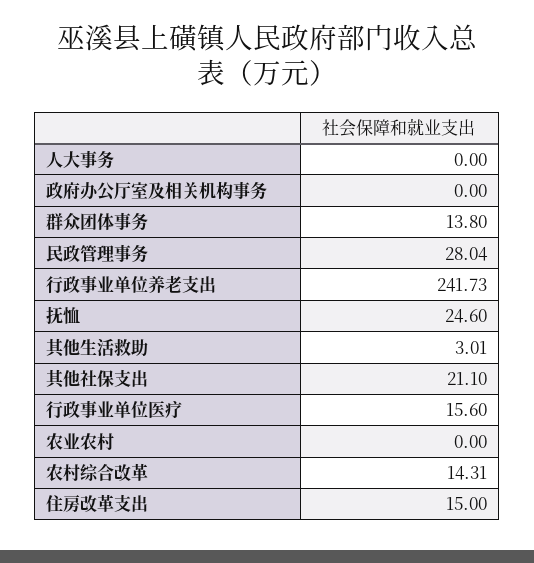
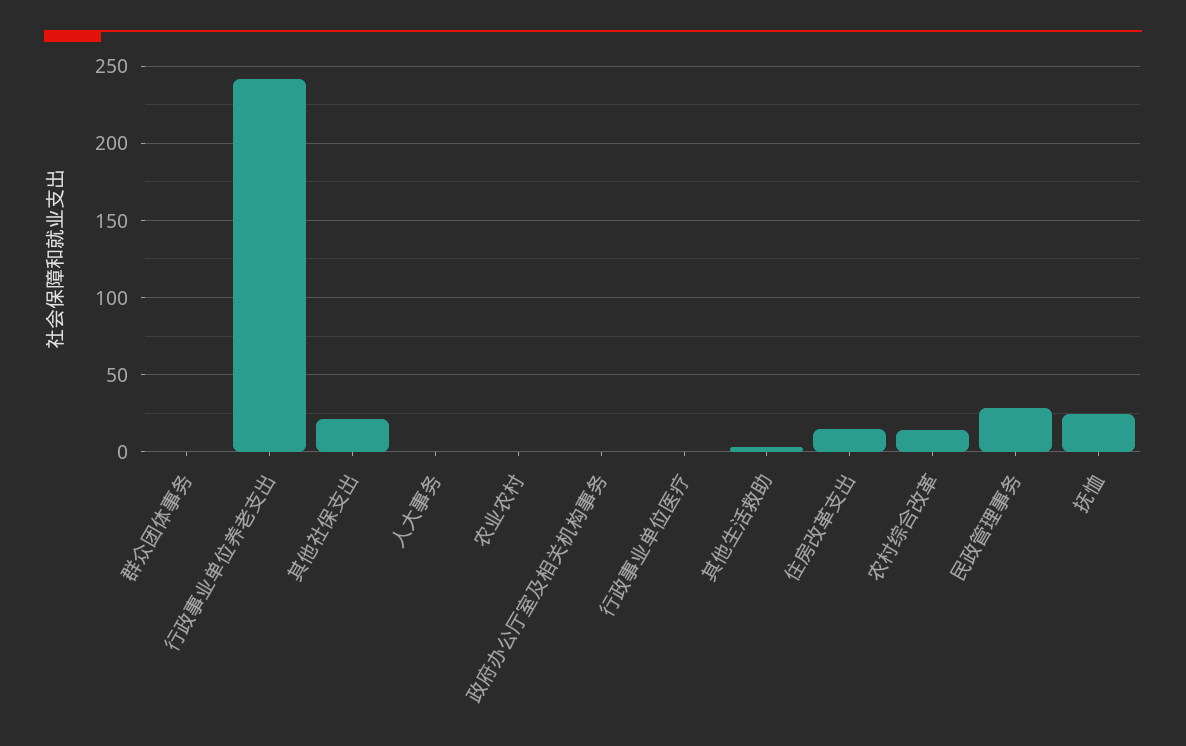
群众团体事务: 13.8 -> 0
行政事业单位医疗: 15.6 -> 0

